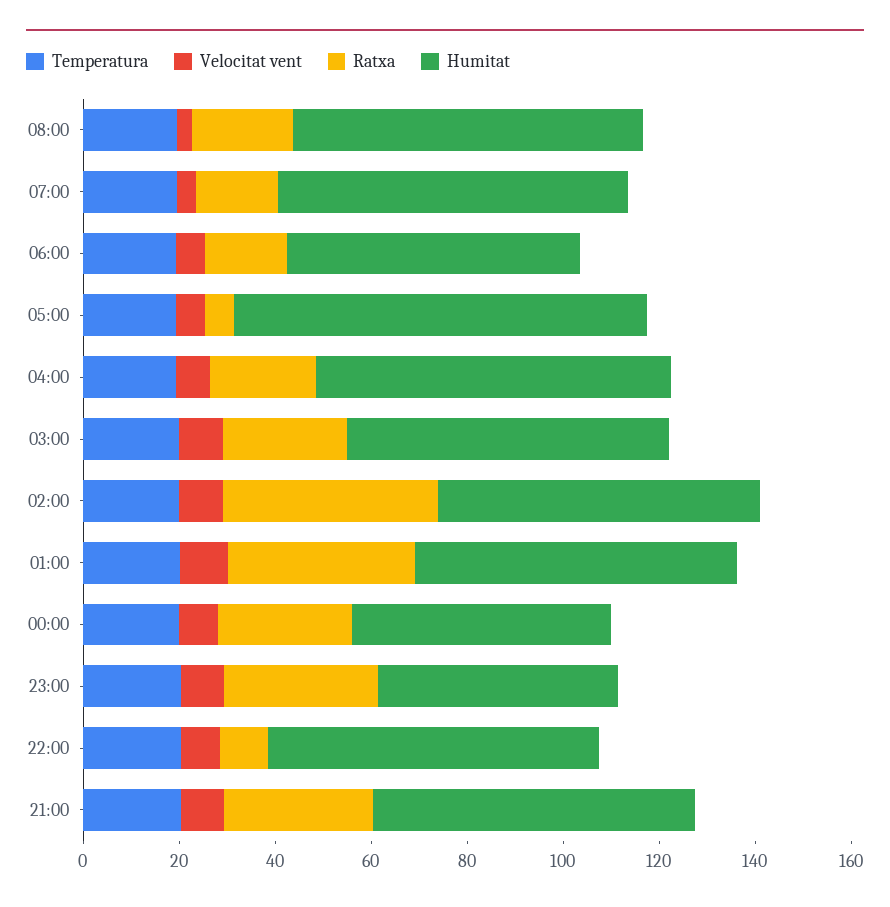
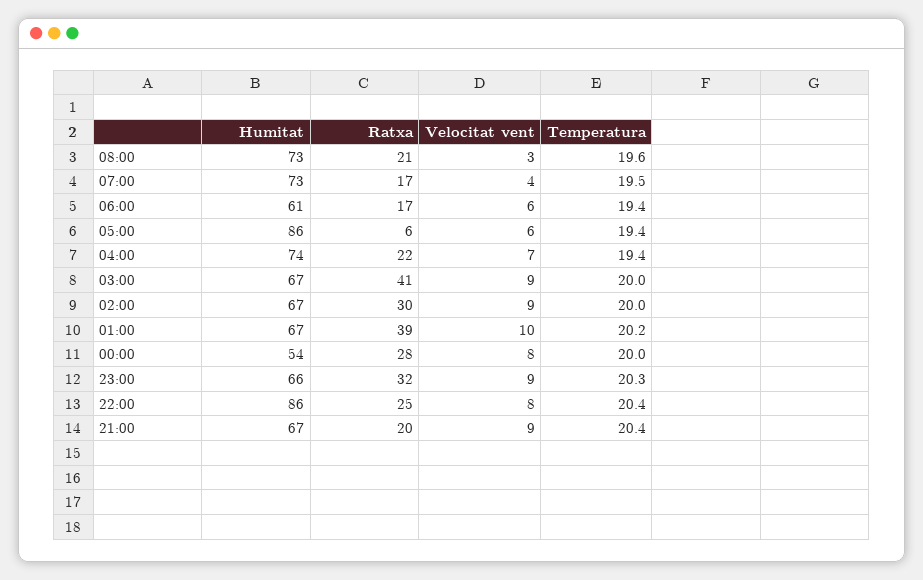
Ratxa, 03:00: 25 -> 41
Ratxa, 02:00: 45 -> 30
Humitat, 23:00: 50 -> 66
Ratxa, 22:00: 10 -> 25
Humitat, 22:00: 70 -> 86
Ratxa, 21:00: 30 -> 20

